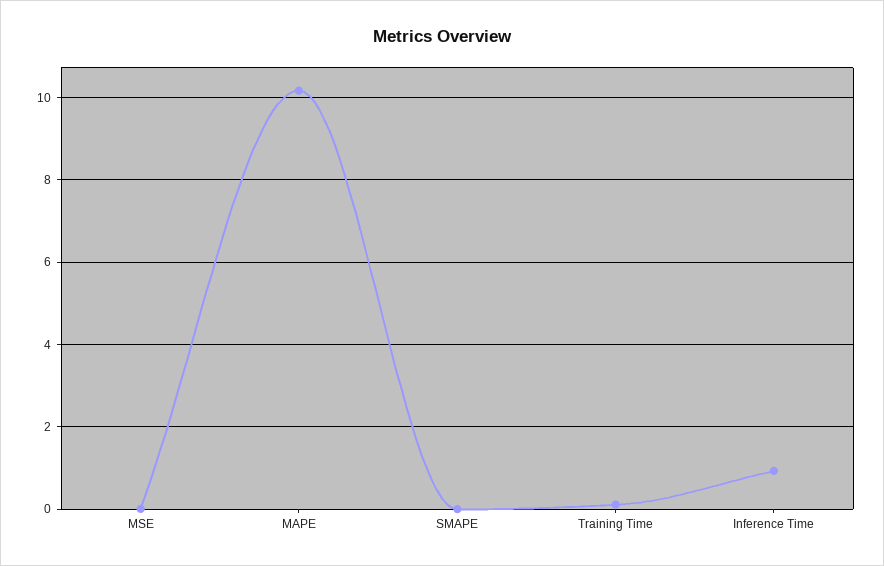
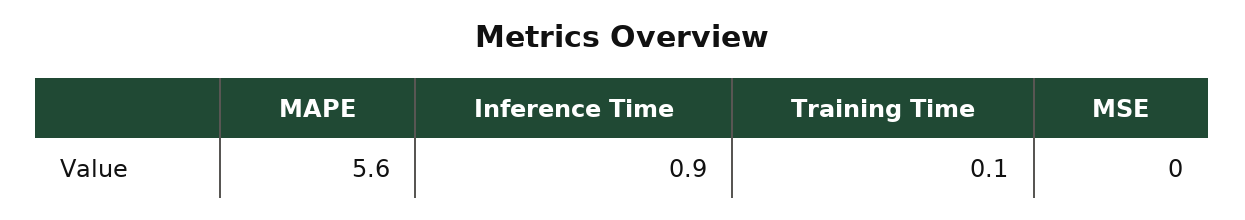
MAPE: 10.2 -> 5.6
SMAPE: 0 -> none

